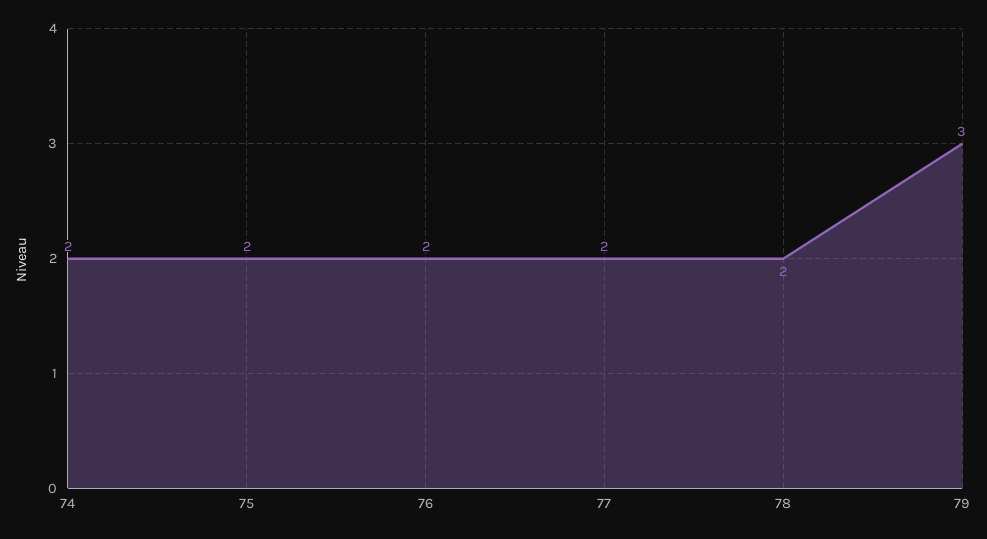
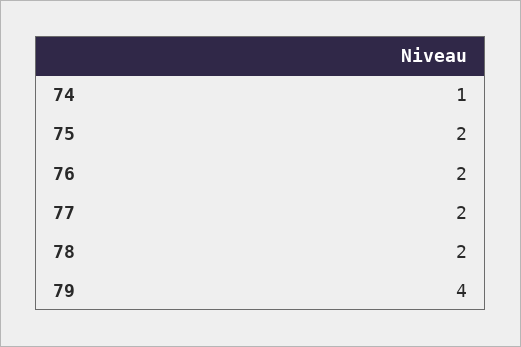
74: 2 -> 1
79: 3 -> 4

